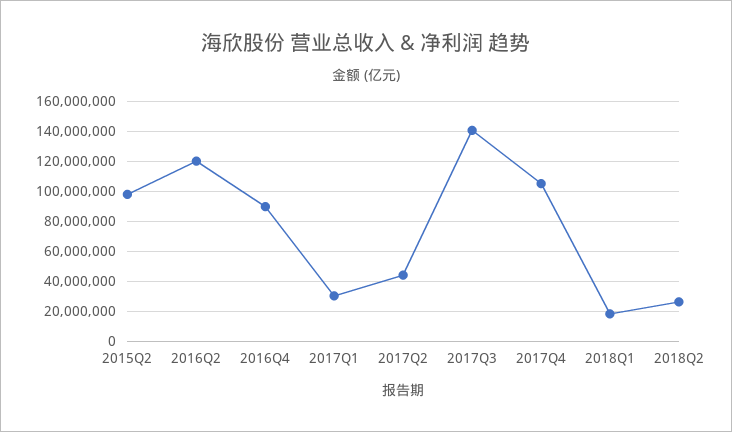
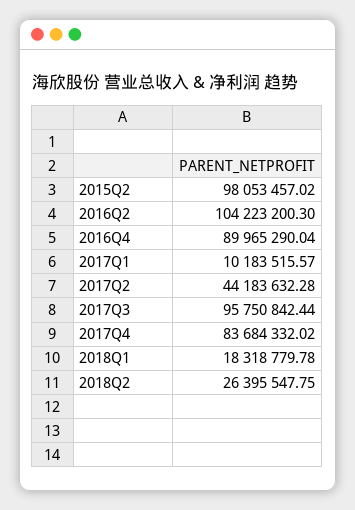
2016Q2: 120000000 -> 104223200.3
2017Q1: 30000000 -> 10183515.57
2017Q3: 140000000 -> 95750842.44
2017Q4: 105000000 -> 83684332.02

